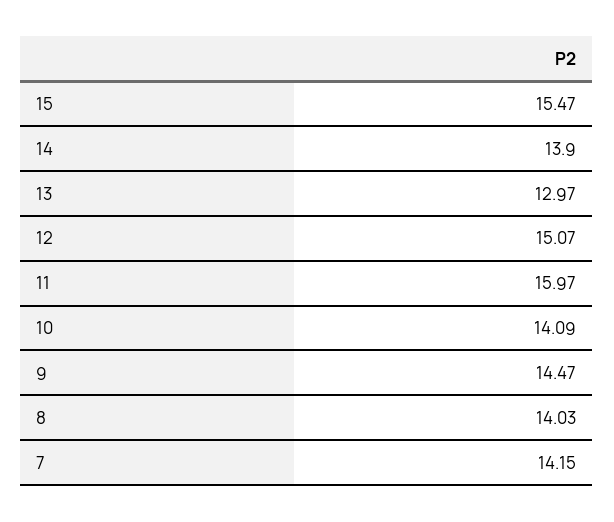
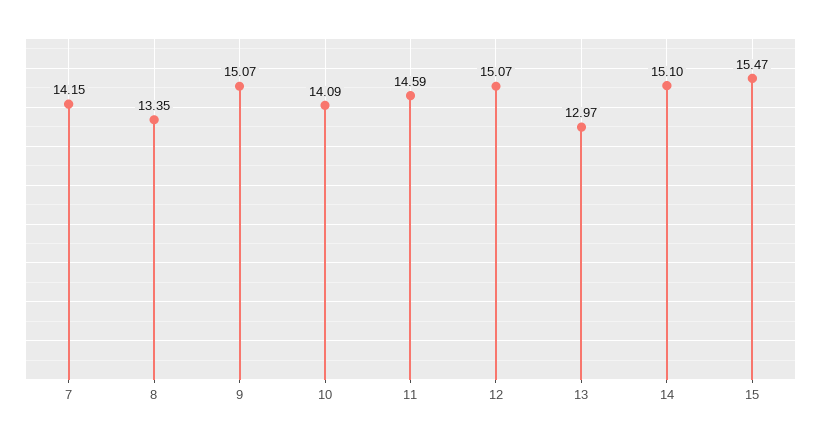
14: 13.9 -> 15.1
11: 15.97 -> 14.59
9: 14.47 -> 15.07
8: 14.03 -> 13.35

